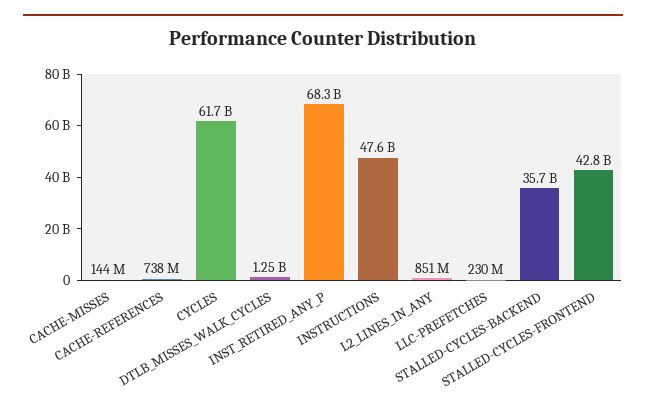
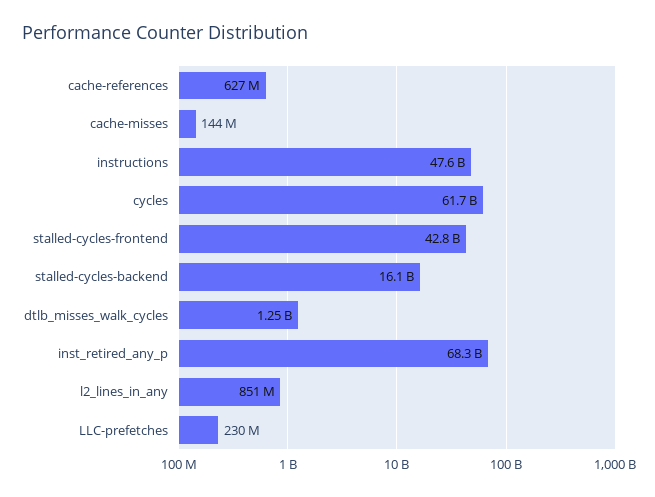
CACHE-REFERENCES: 738000000 -> 627000000
STALLED-CYCLES-BACKEND: 35700000000 -> 16100000000

